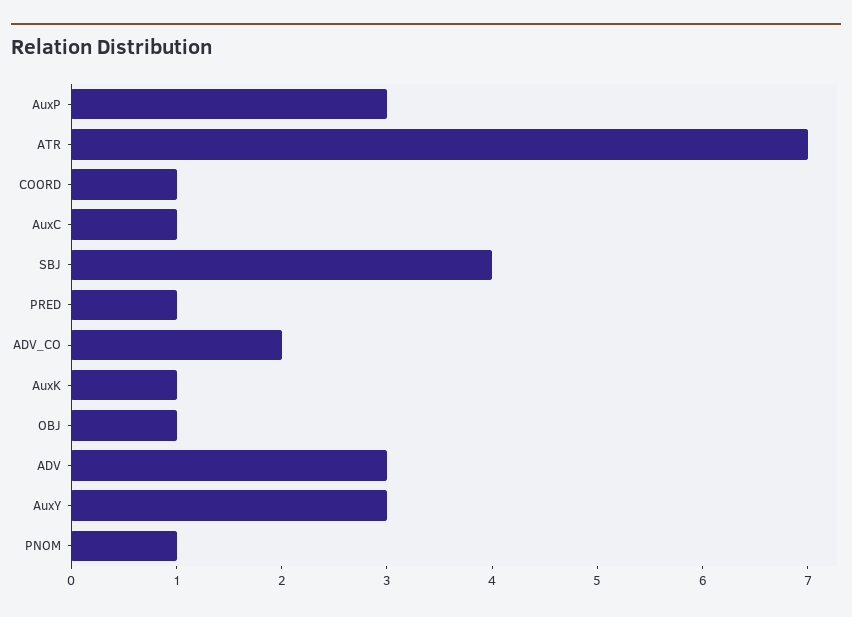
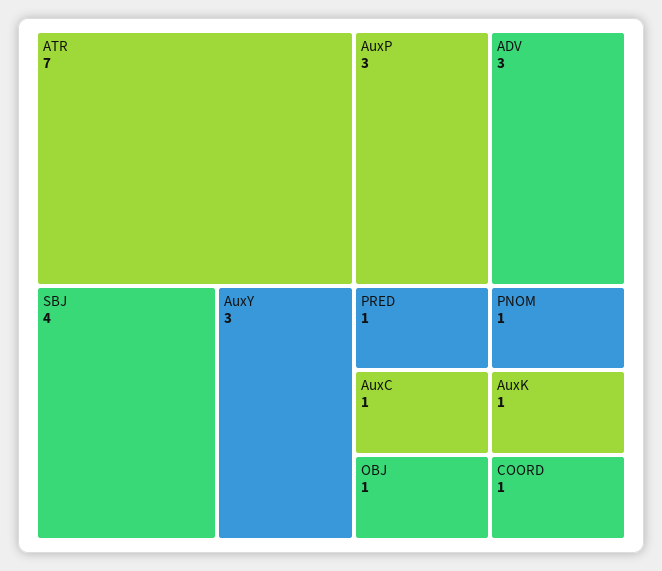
ADV_CO: 2 -> none

